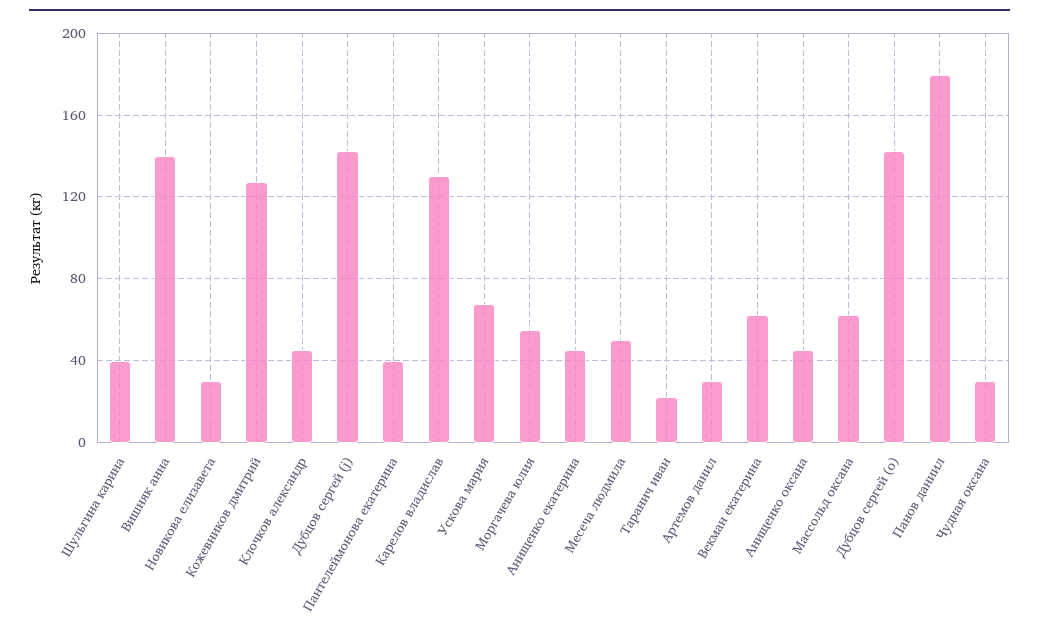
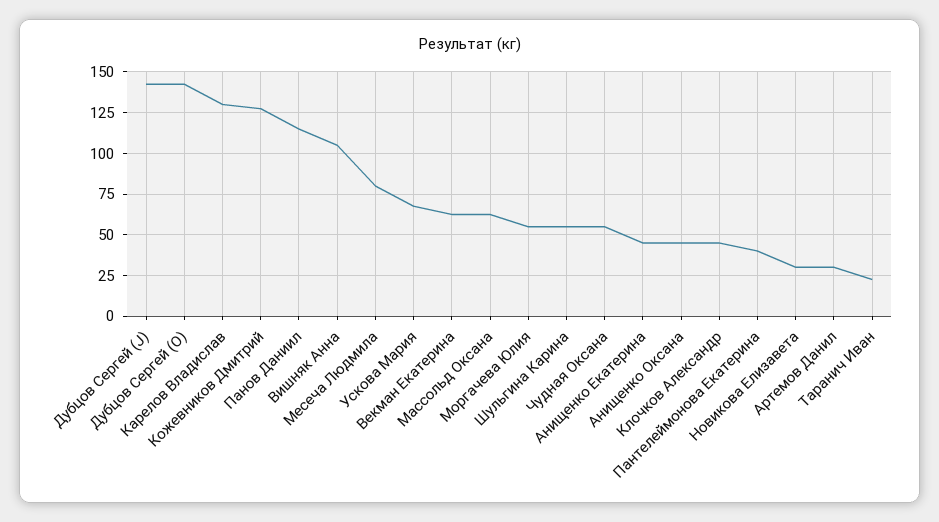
Шульгина карина: 40 -> 55
Вишняк анна: 140 -> 105
Месеча людмила: 50 -> 80
Панов даниил: 180 -> 115
Чудная оксана: 30 -> 55

